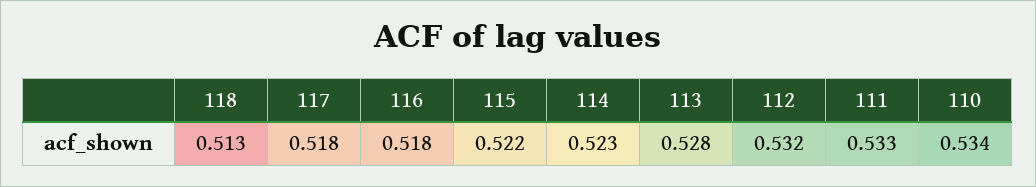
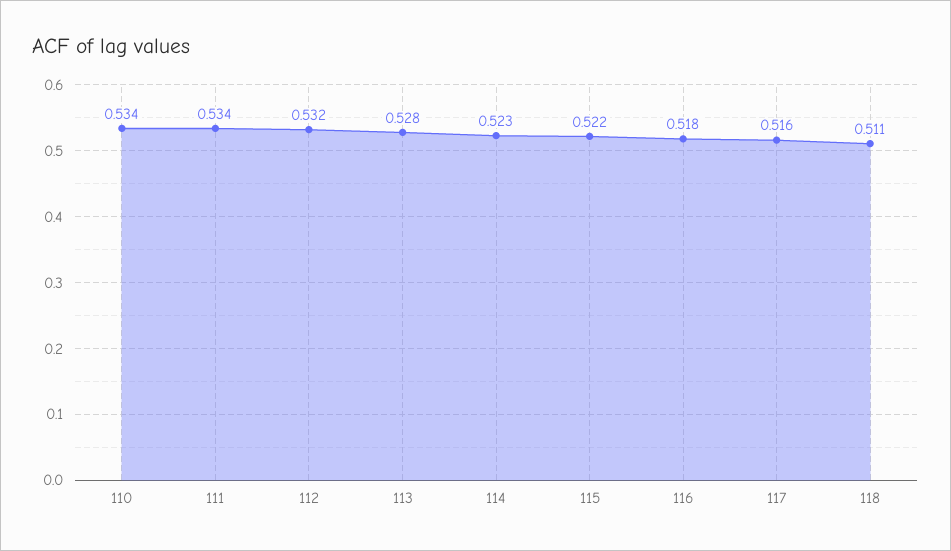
118: 0.513 -> 0.511
117: 0.518 -> 0.516
111: 0.533 -> 0.534

